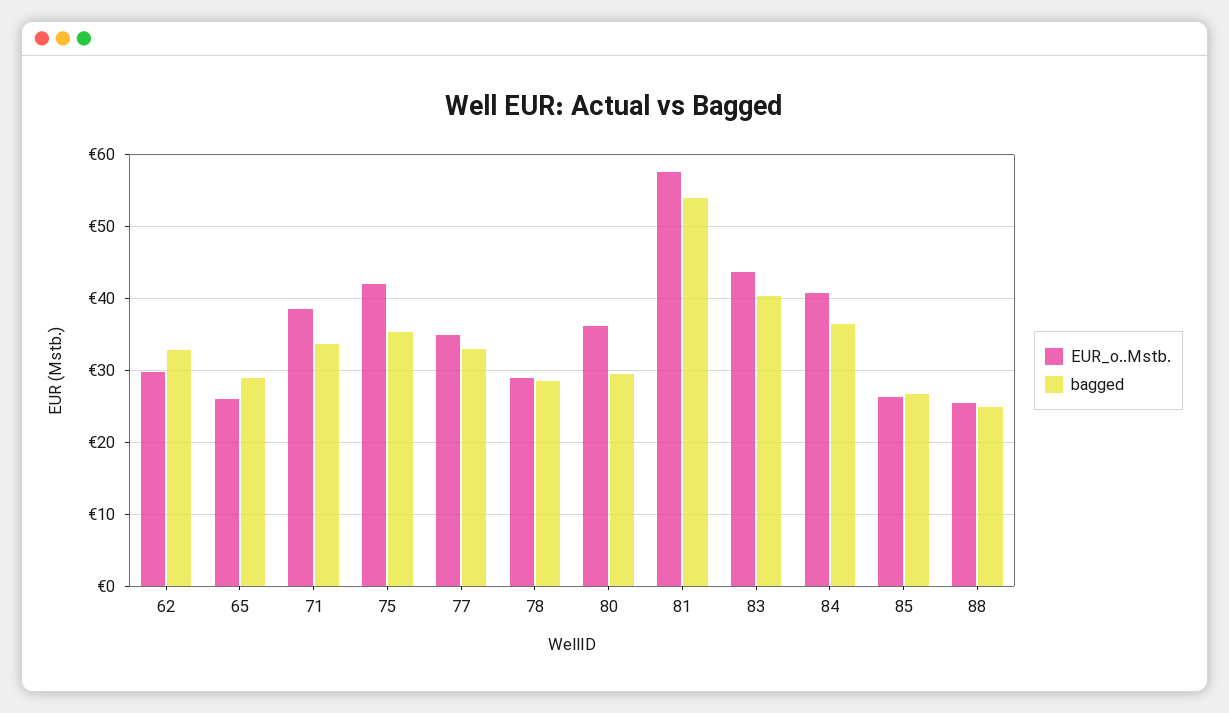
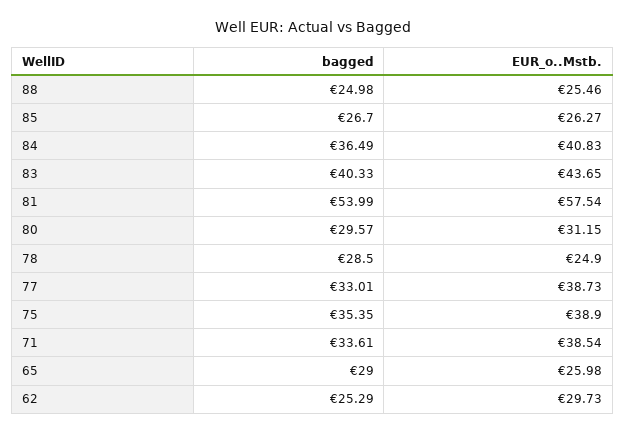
bagged, 62: 33 -> 25.29
EUR_o..Mstb., 75: 42 -> 38.9
EUR_o..Mstb., 77: 35 -> 38.73
EUR_o..Mstb., 78: 29 -> 24.9
EUR_o..Mstb., 80: 36 -> 31.15

